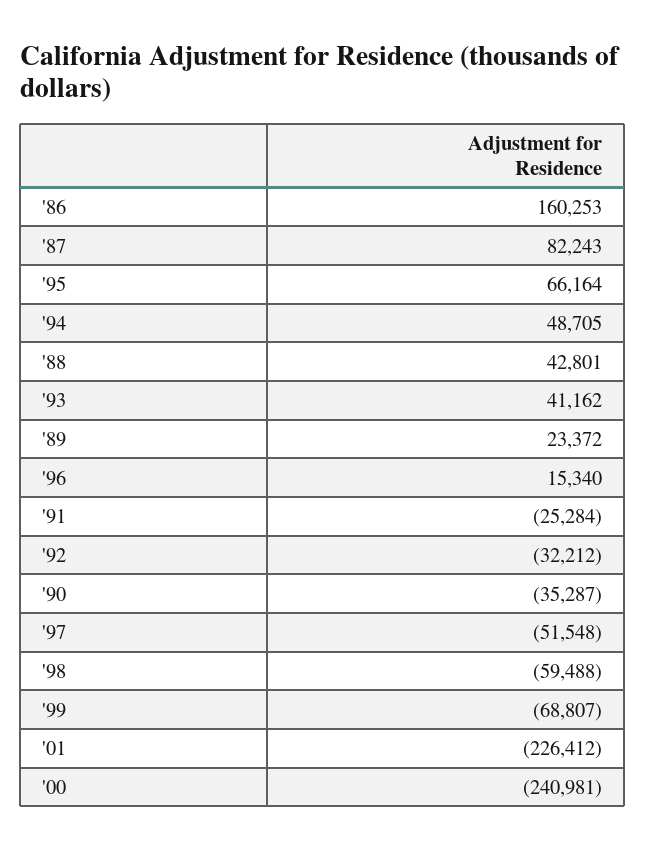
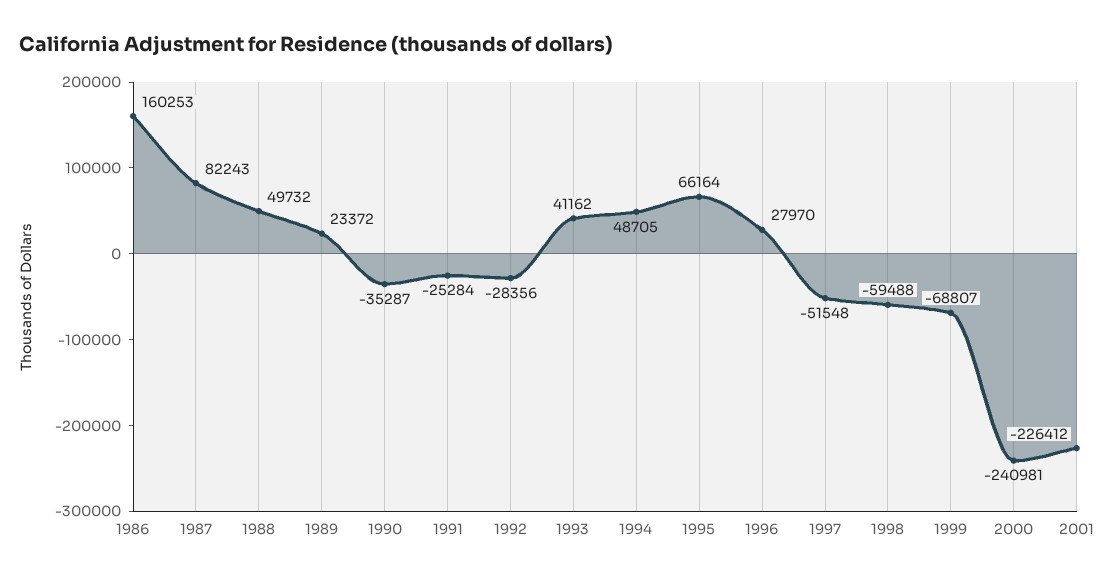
'88: 42801 -> 49732
'96: 15340 -> 27970
'92: -32212 -> -28356

